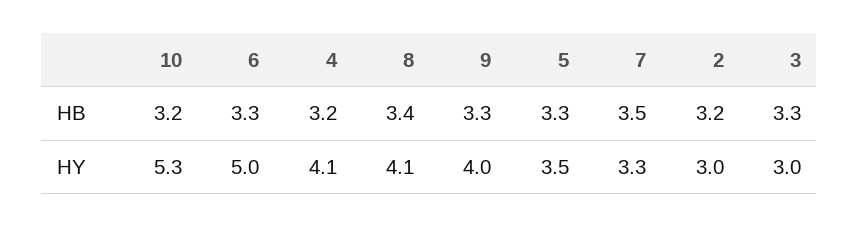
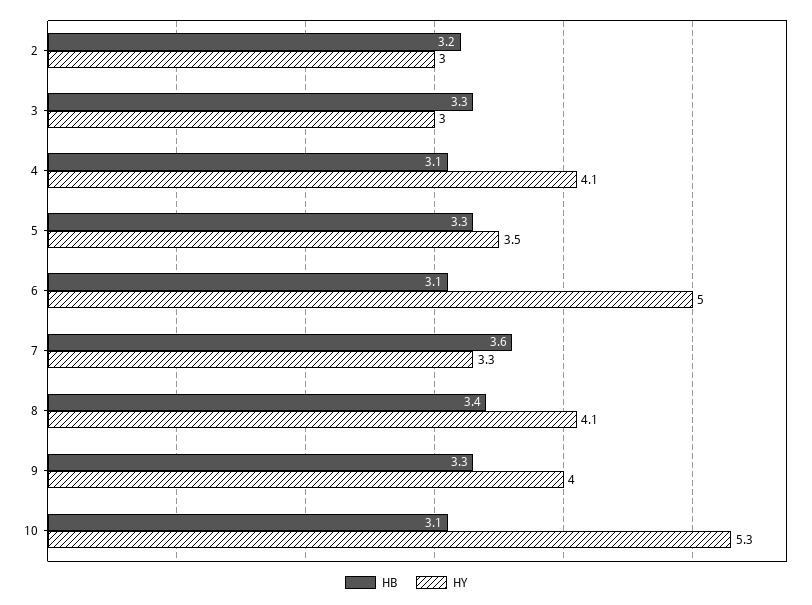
HB, 10: 3.2 -> 3.1
HB, 6: 3.3 -> 3.1
HB, 4: 3.2 -> 3.1
HB, 7: 3.5 -> 3.6

